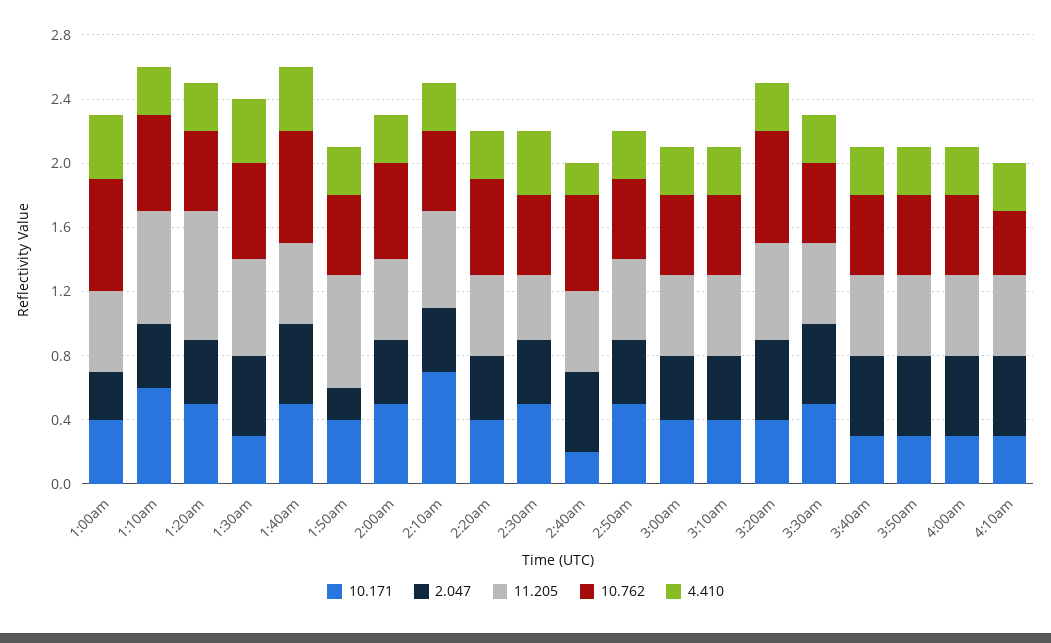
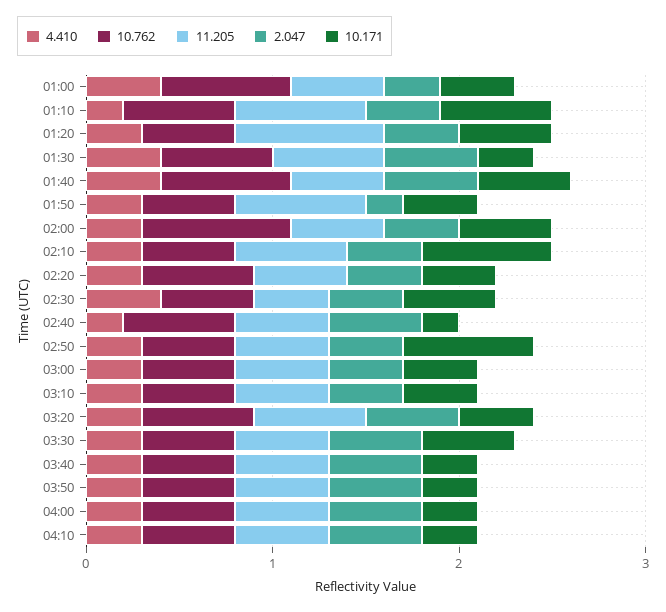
4.410, 1:10am: 0.3 -> 0.2
10.762, 2:00am: 0.6 -> 0.8
10.171, 2:50am: 0.5 -> 0.7
10.762, 3:20am: 0.7 -> 0.6
10.762, 4:10am: 0.4 -> 0.5

